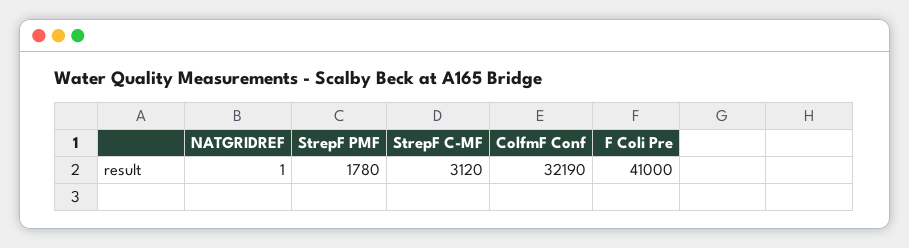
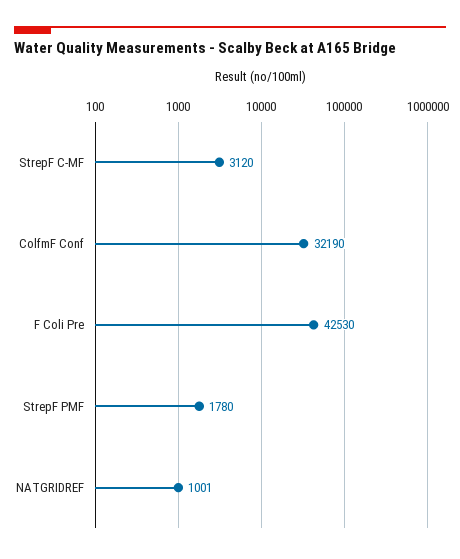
NATGRIDREF: 1 -> 1001
F Coli Pre: 41000 -> 42530

